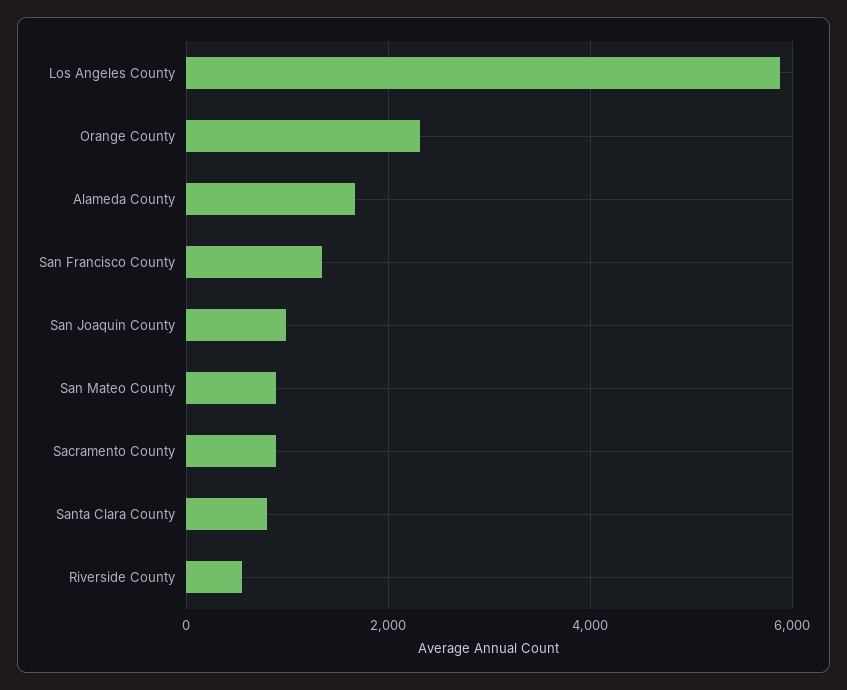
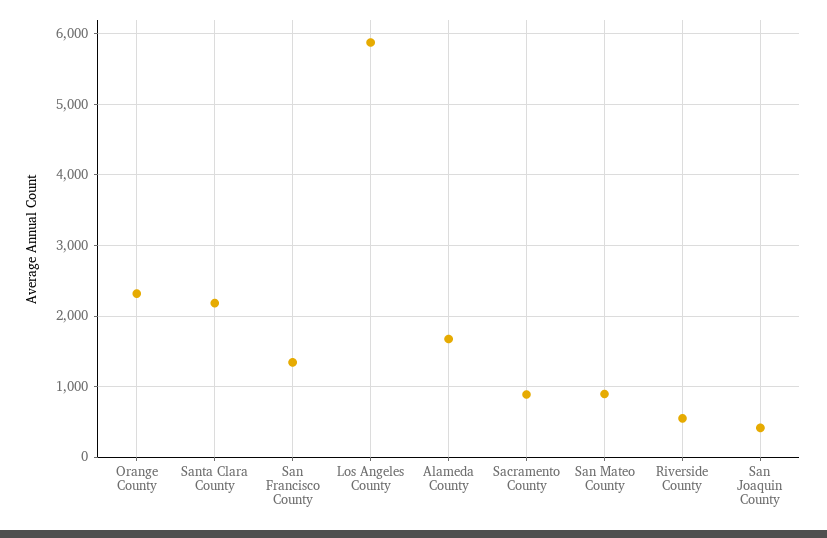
San Joaquin County: 1000 -> 400
Santa Clara County: 800 -> 2200

